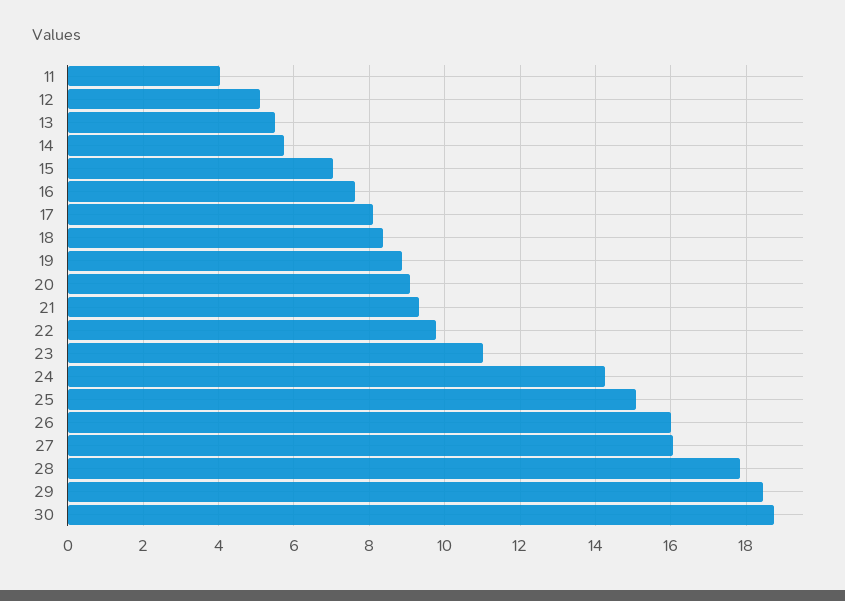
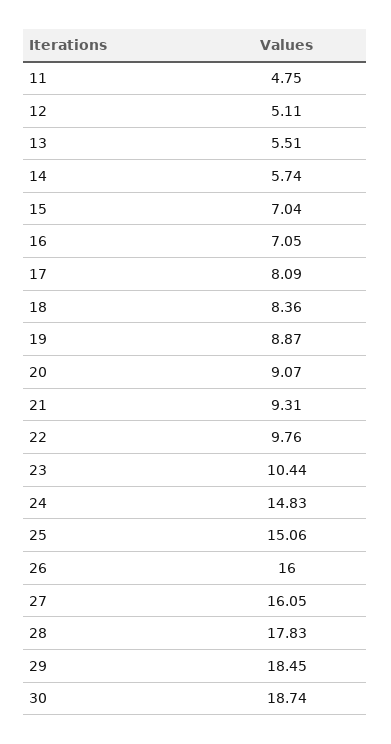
11: 4 -> 4.75
16: 7.6 -> 7.05
23: 11 -> 10.44
24: 14.2 -> 14.83

